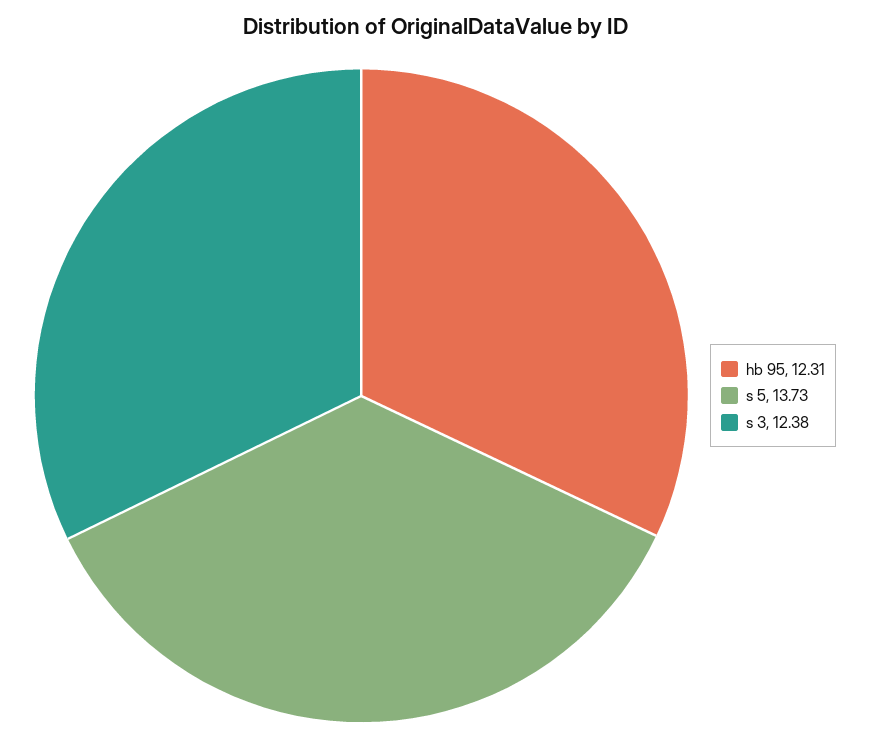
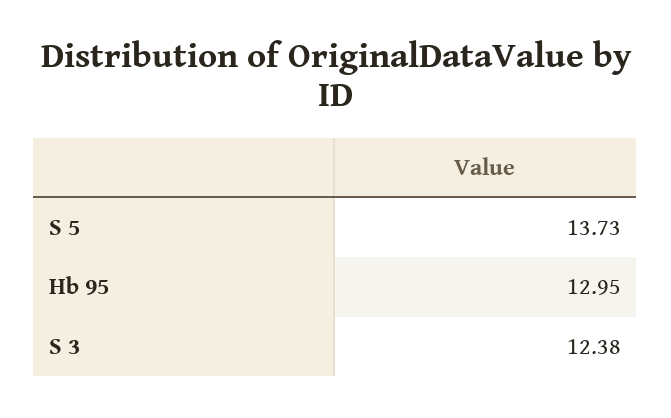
hb 95: 12.31 -> 12.95

